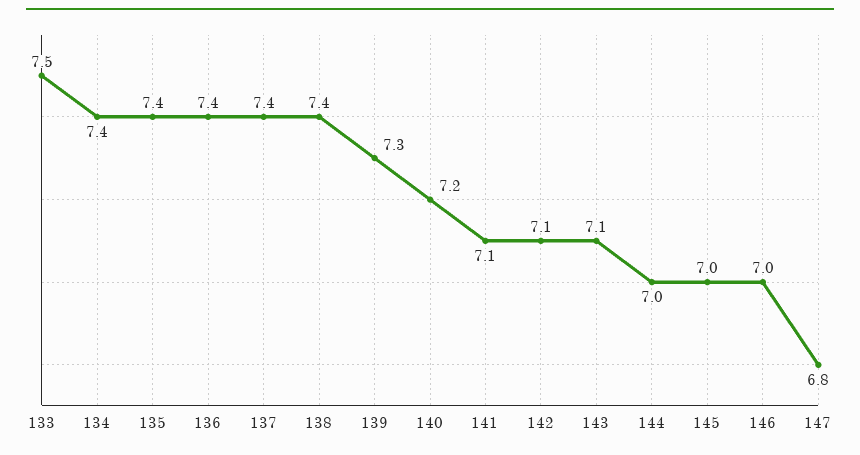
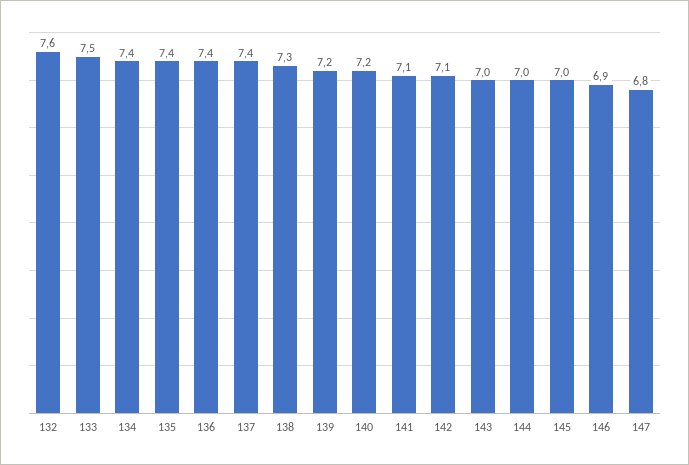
138: 7.4 -> 7.3
139: 7.3 -> 7.2
143: 7.1 -> 7
146: 7 -> 6.9
132: none -> 7.6

